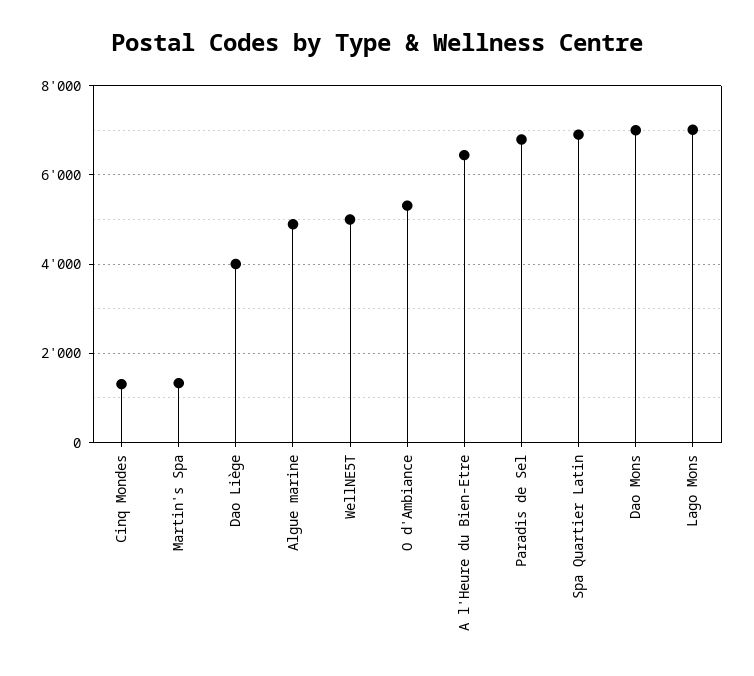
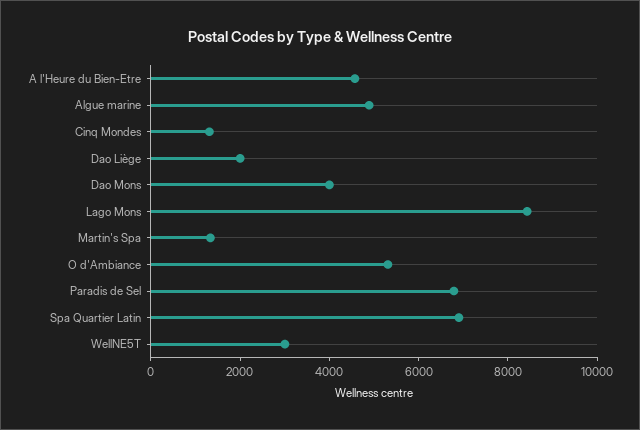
Dao Liège: 4000 -> 2000
WellNE5T: 5000 -> 3000
A l'Heure du Bien-Etre: 6400 -> 4500
Dao Mons: 7000 -> 4000
Lago Mons: 7000 -> 8500

